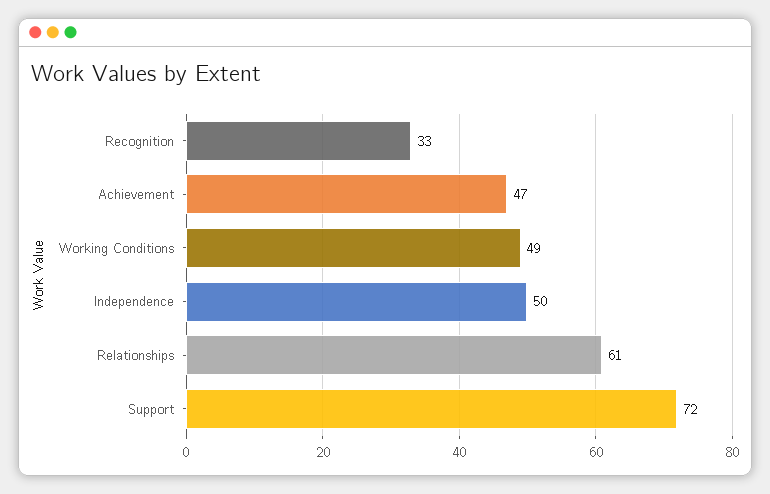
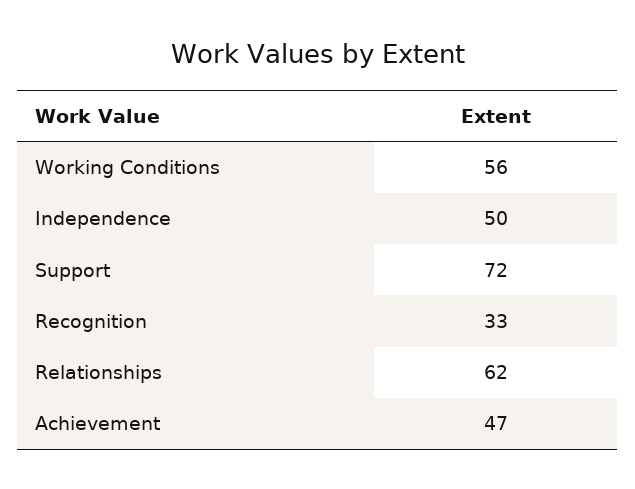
Working Conditions: 49 -> 56
Relationships: 61 -> 62

